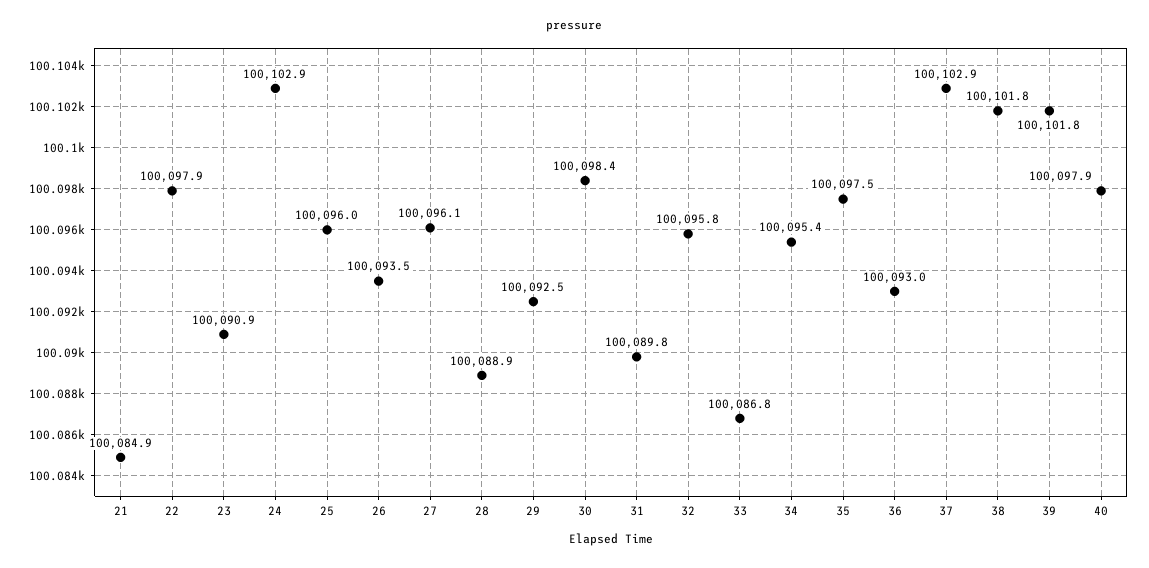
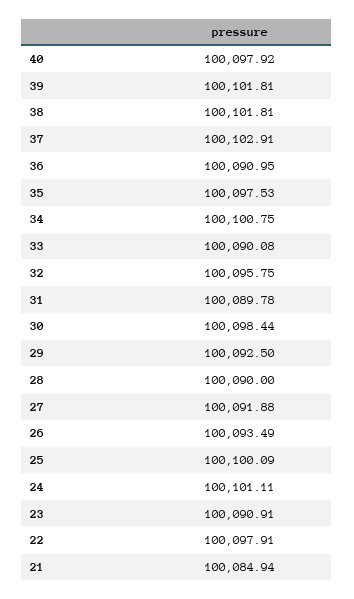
24: 100102.9 -> 100101.11
25: 100096 -> 100100.09
27: 100096.1 -> 100091.88
28: 100088.9 -> 100090
33: 100086.8 -> 100090.08
34: 100095.4 -> 100100.75
36: 100093 -> 100090.95

